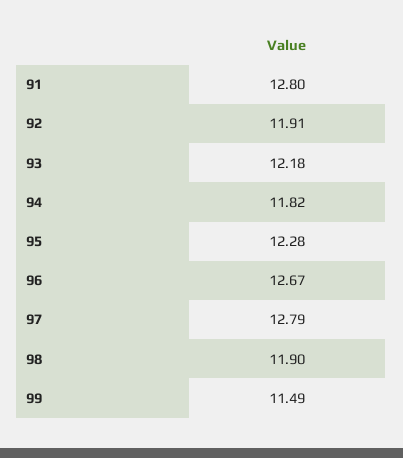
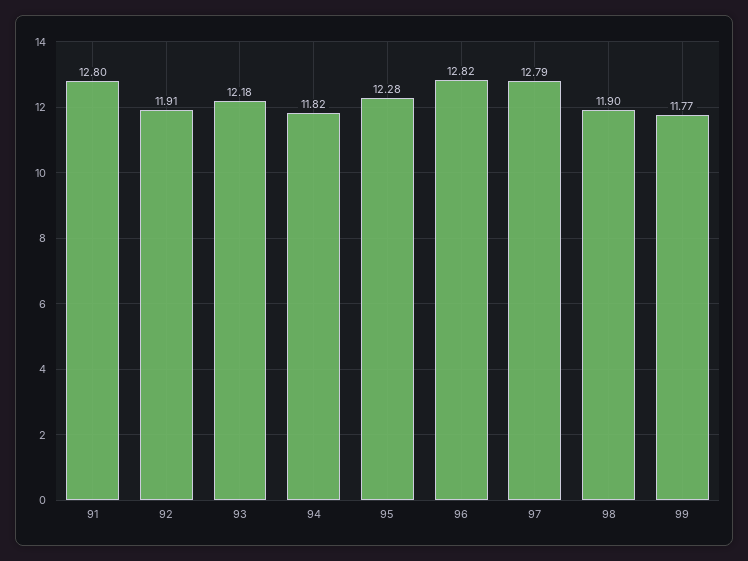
96: 12.67 -> 12.82
99: 11.49 -> 11.77

